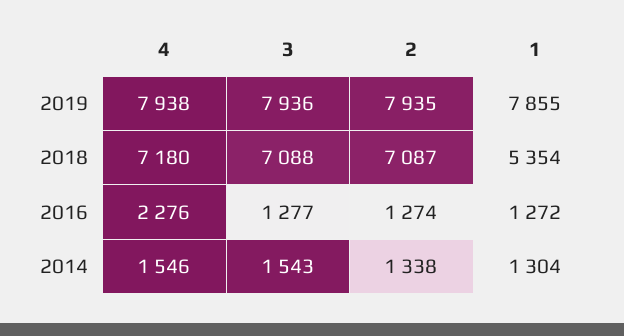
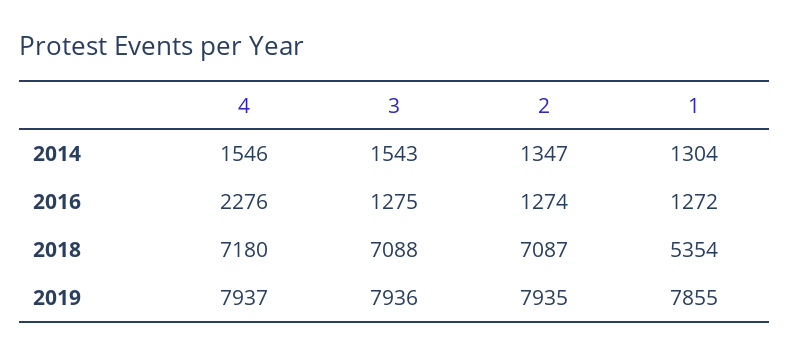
4, 2019: 7938 -> 7937
3, 2016: 1277 -> 1275
2, 2014: 1338 -> 1347

